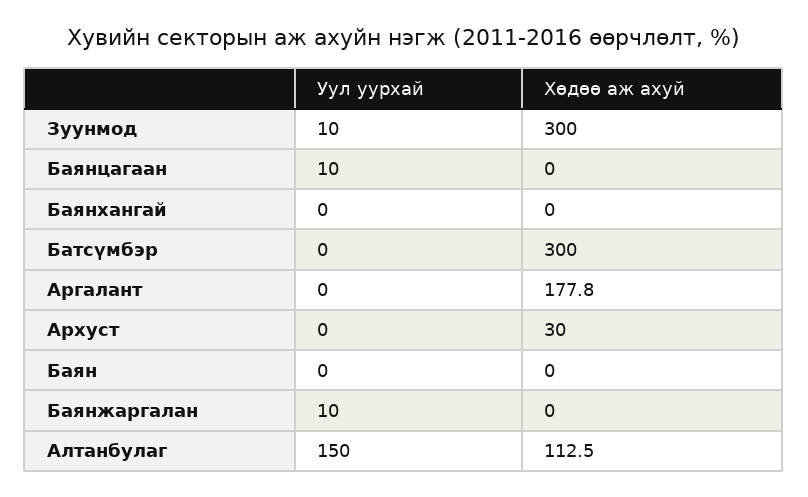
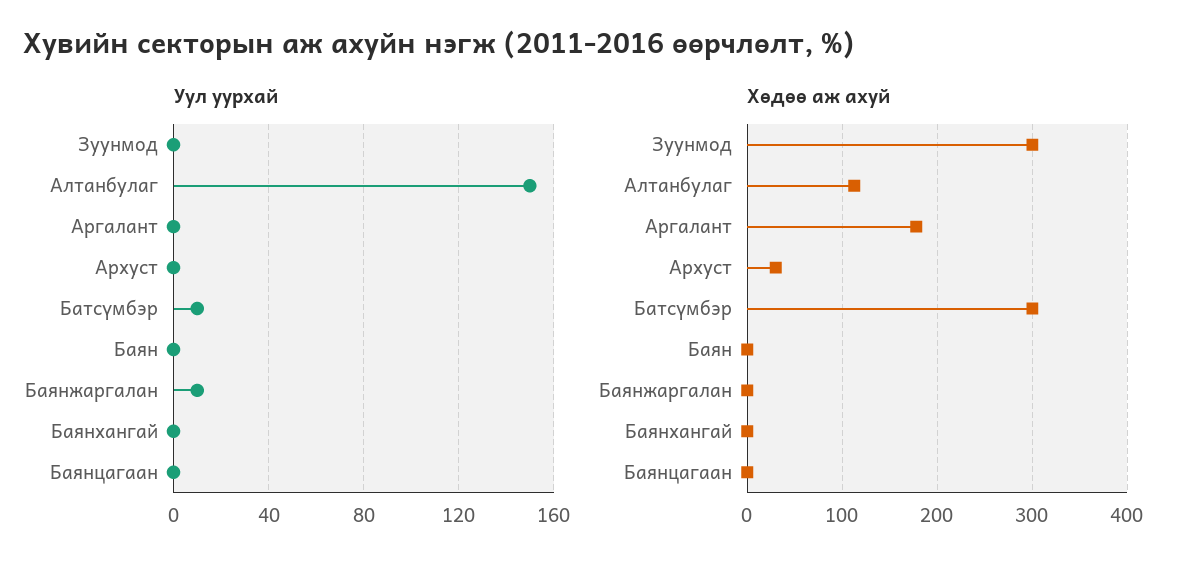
Уул уурхай, Зуунмод: 10 -> 0
Уул уурхай, Баянцагаан: 10 -> 0
Уул уурхай, Батсүмбэр: 0 -> 10

